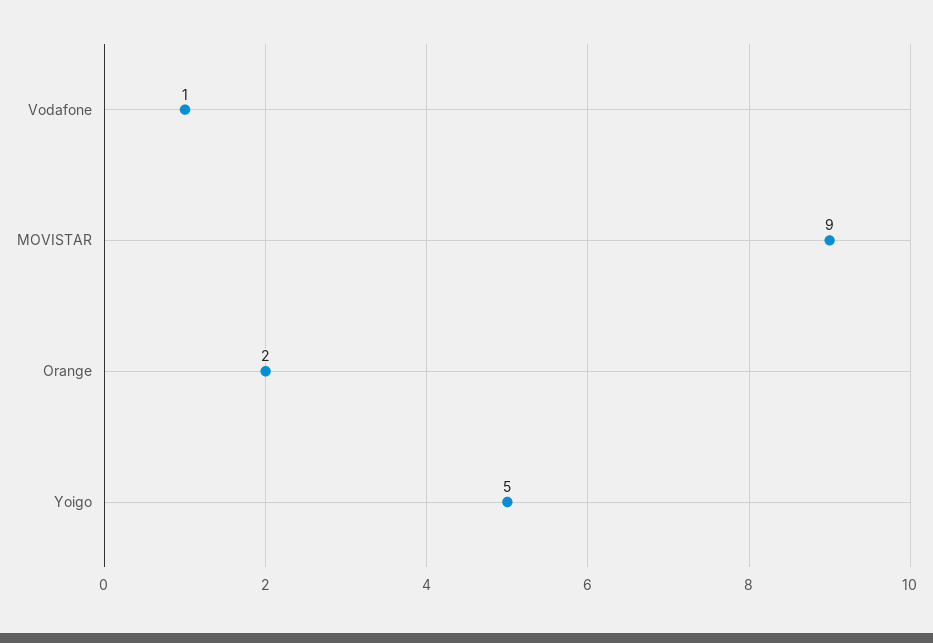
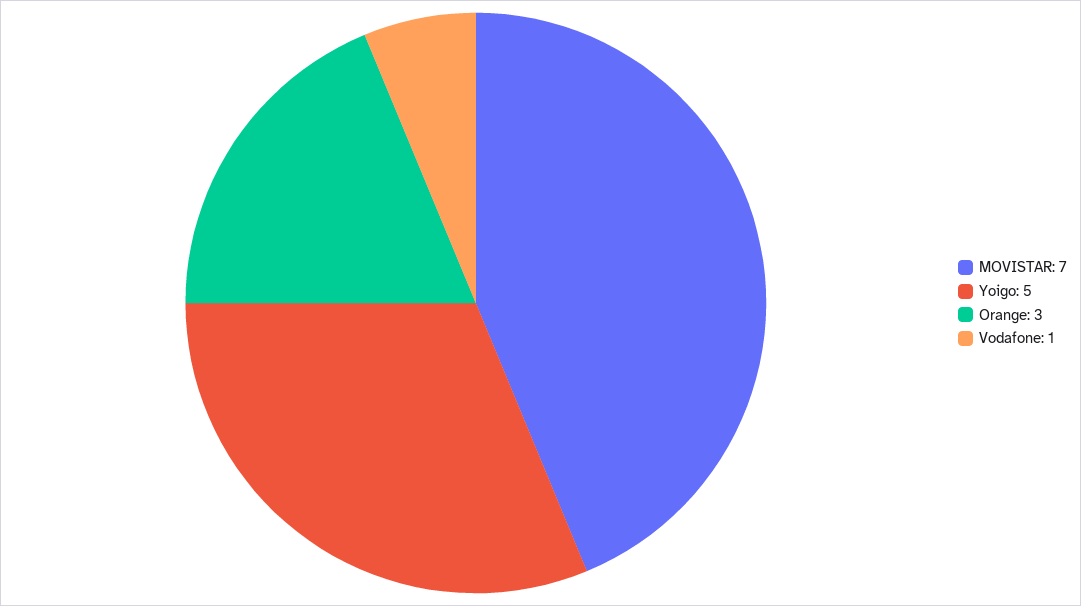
MOVISTAR: 9 -> 7
Orange: 2 -> 3

